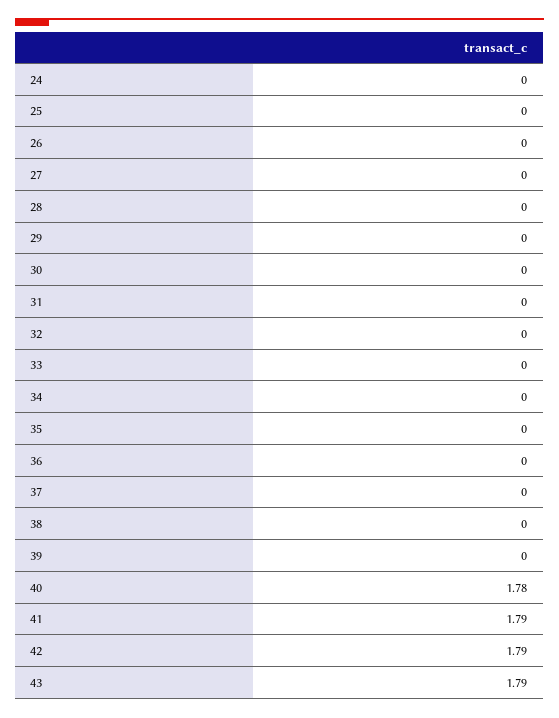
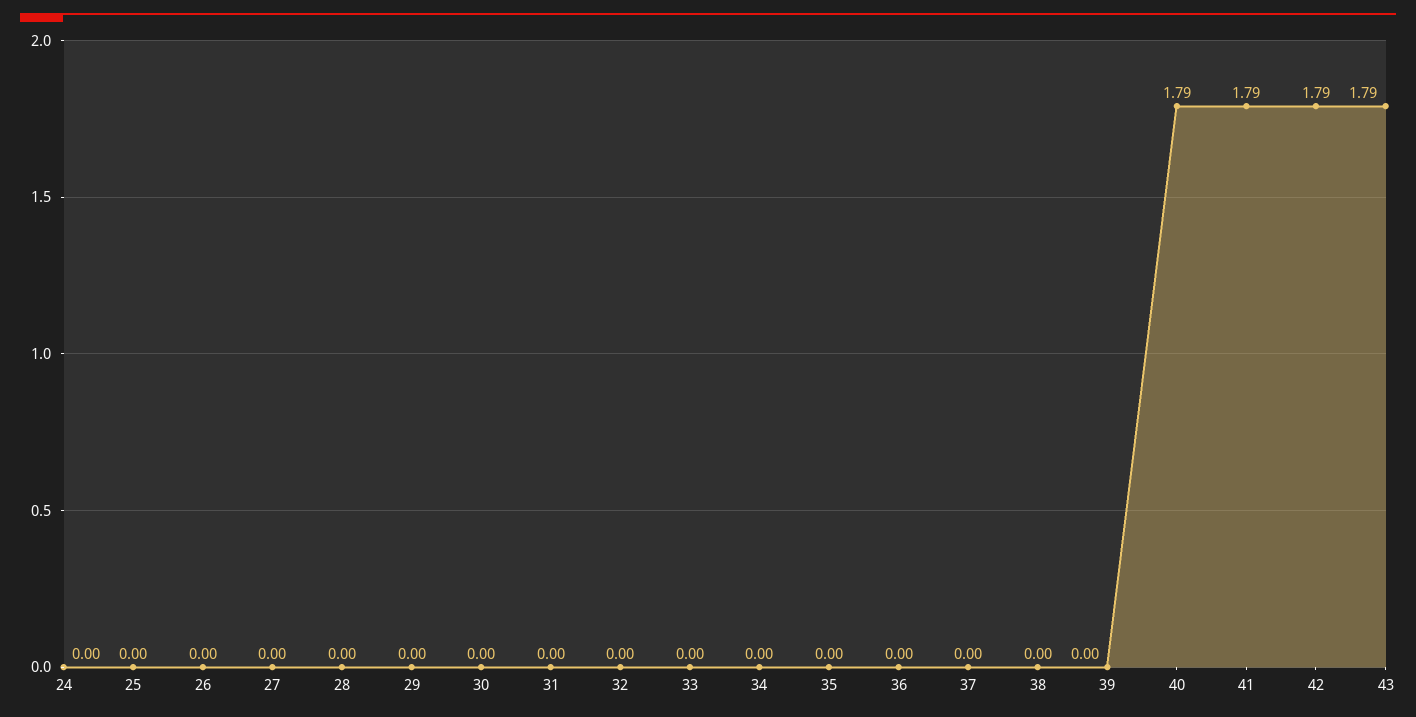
40: 1.78 -> 1.79

